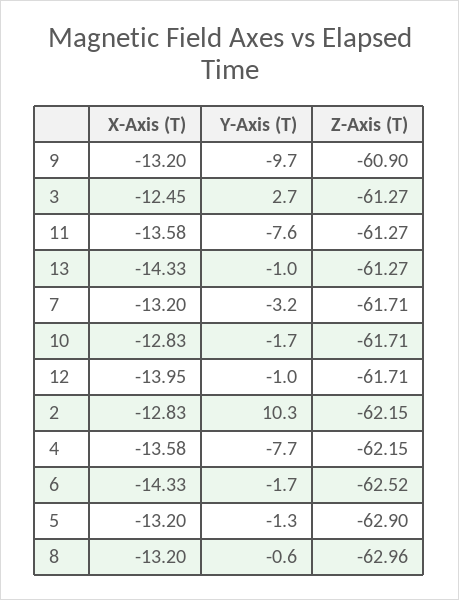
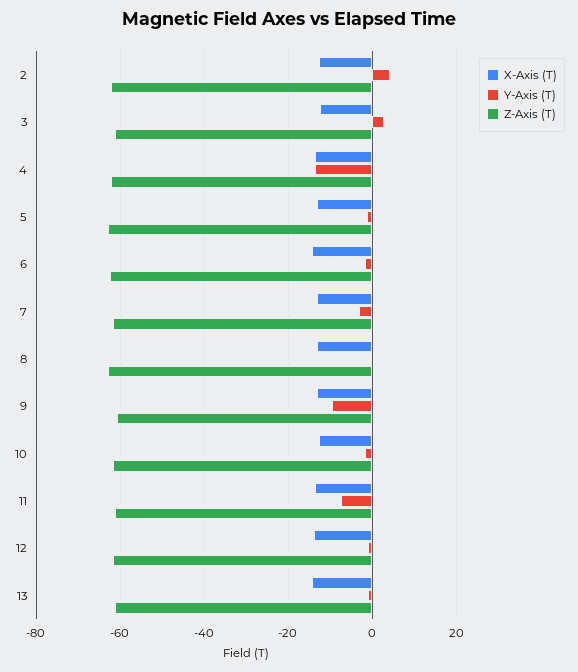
Y-Axis (T), 2: 10.3 -> 4
Y-Axis (T), 4: -7.7 -> -14

